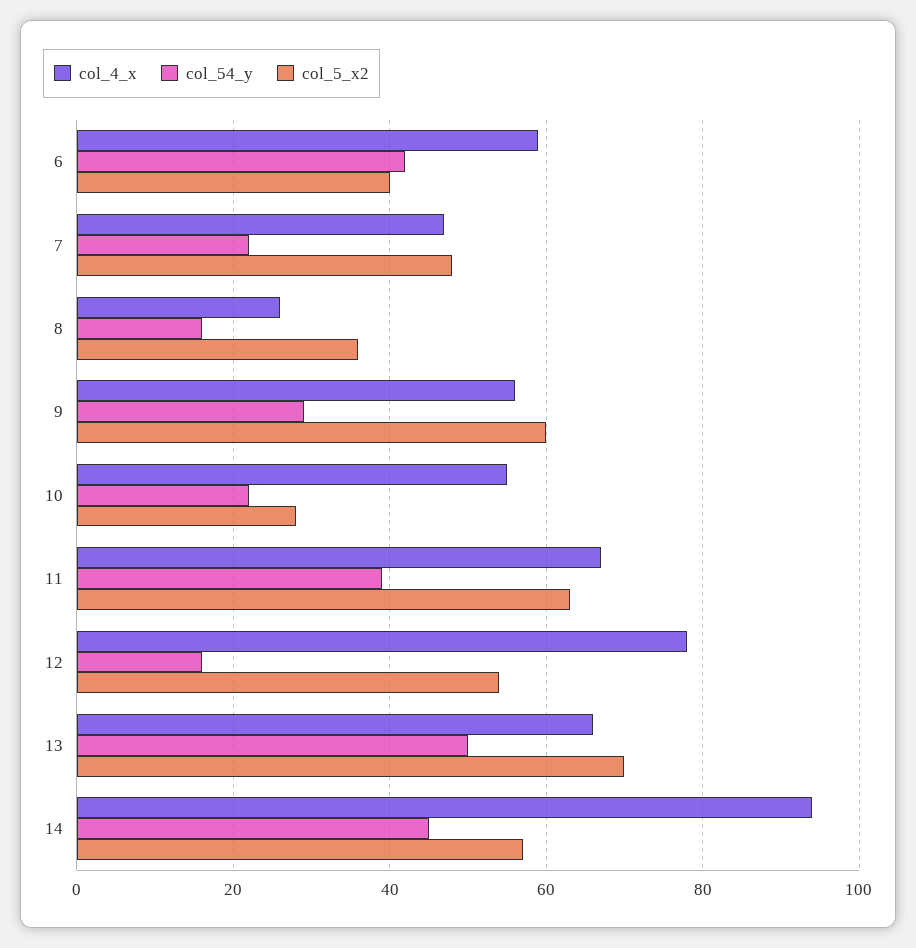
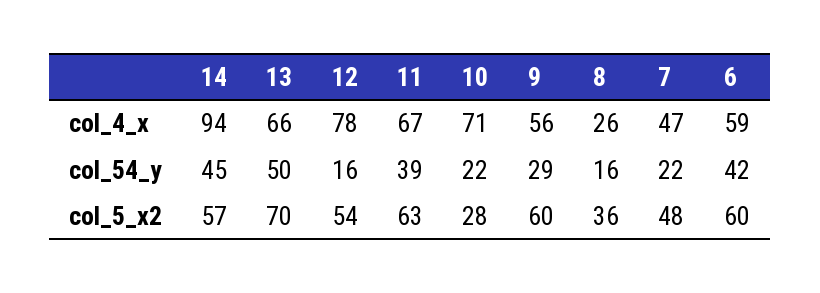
col_5_x2, 6: 40 -> 60
col_4_x, 10: 55 -> 71

